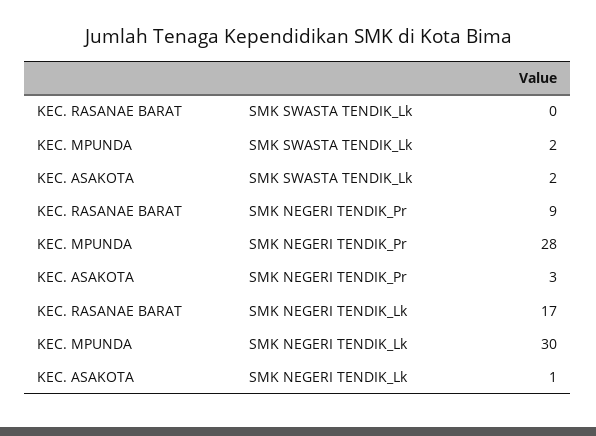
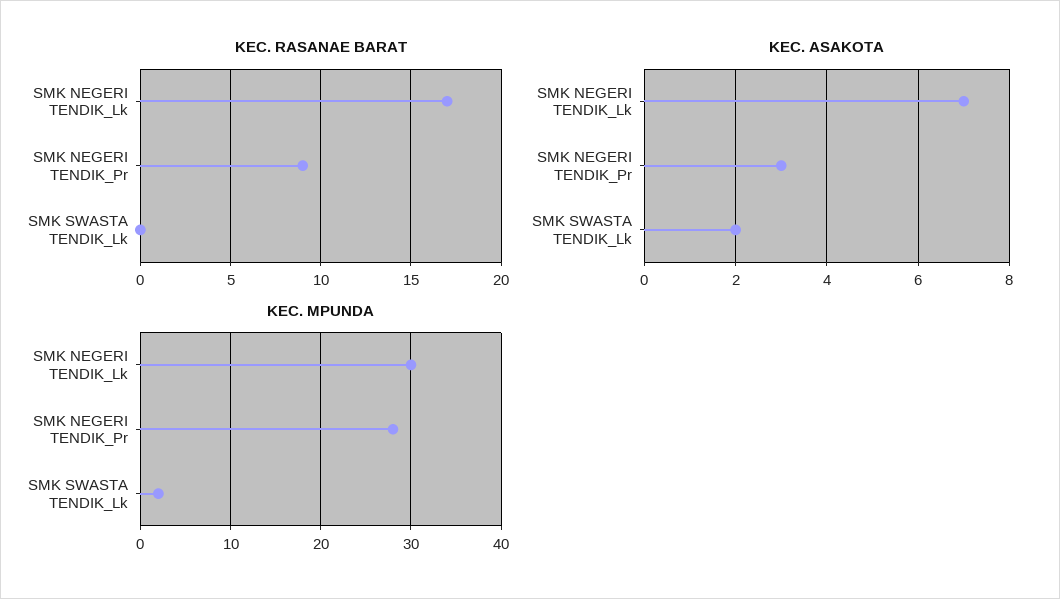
KEC. ASAKOTA, SMK NEGERI TENDIK_Lk: 1 -> 7

